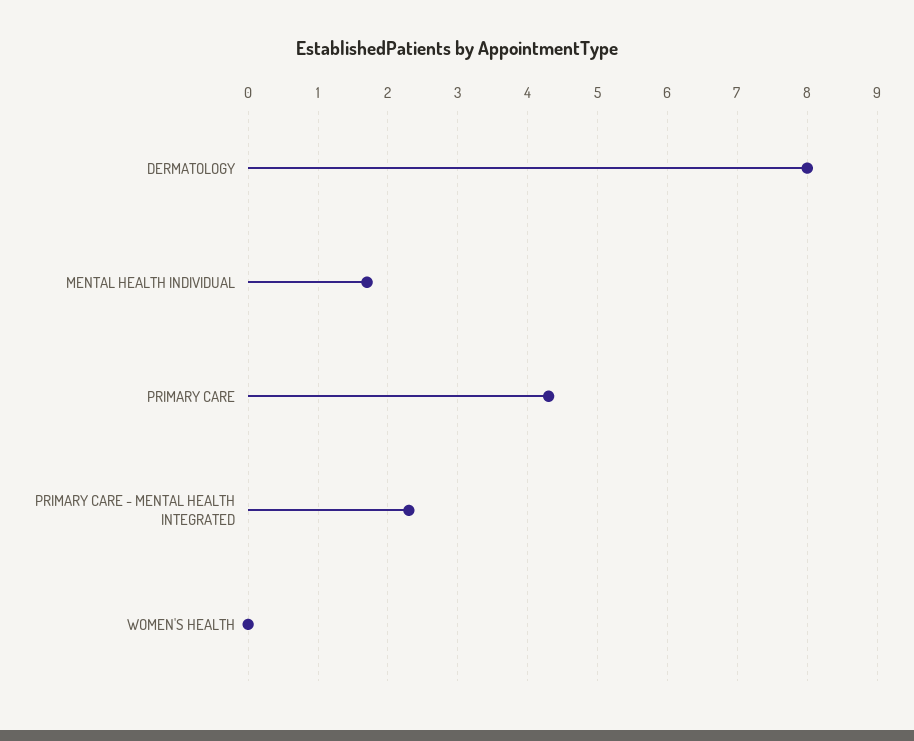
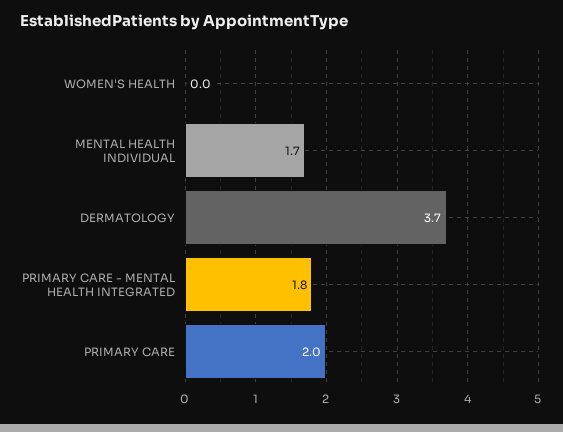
DERMATOLOGY: 8 -> 3.7
PRIMARY CARE: 4.3 -> 2
PRIMARY CARE - MENTAL HEALTH INTEGRATED: 2.3 -> 1.8

